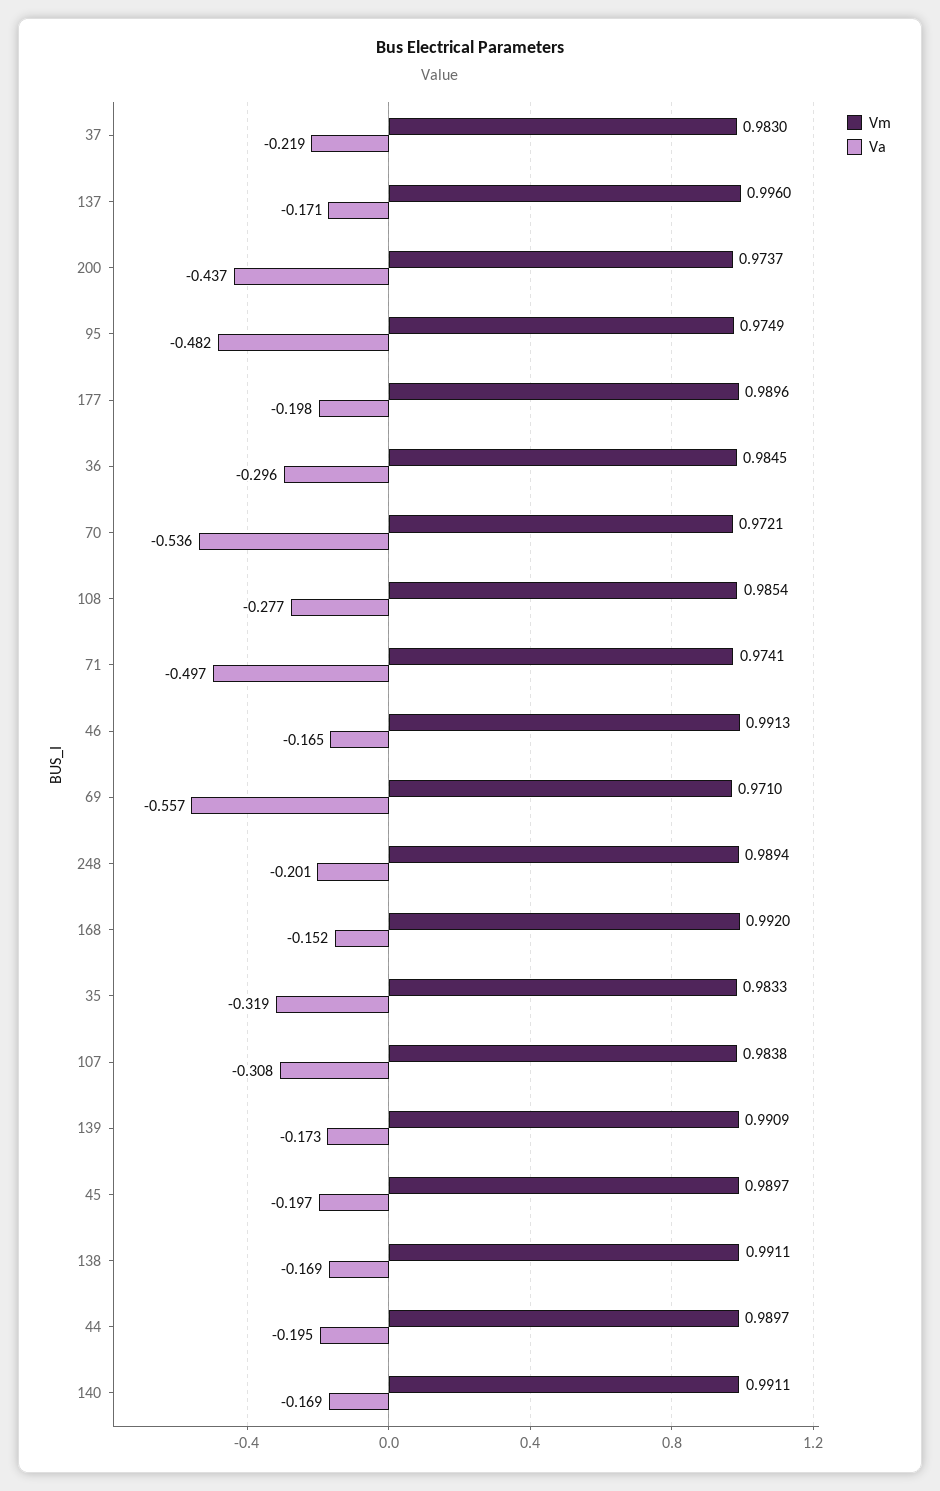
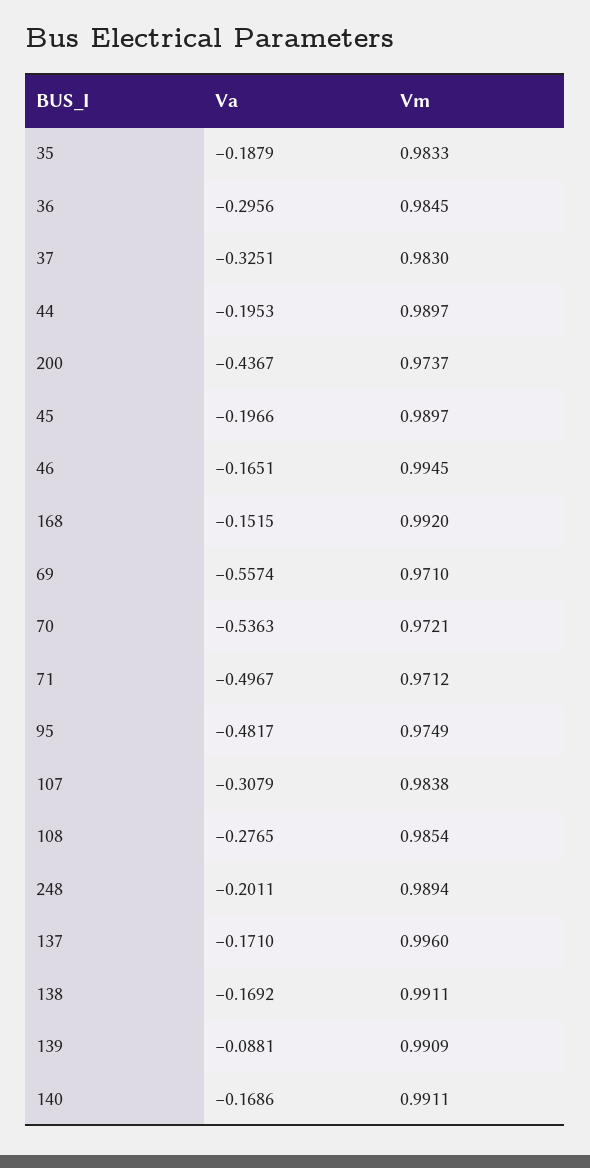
Va, 37: -0.219 -> -0.3251
Vm, 177: 0.9896 -> none
Va, 177: -0.198 -> none
Vm, 71: 0.9741 -> 0.9712
Vm, 46: 0.9913 -> 0.9945
Va, 35: -0.319 -> -0.1879
Va, 139: -0.173 -> -0.0881

